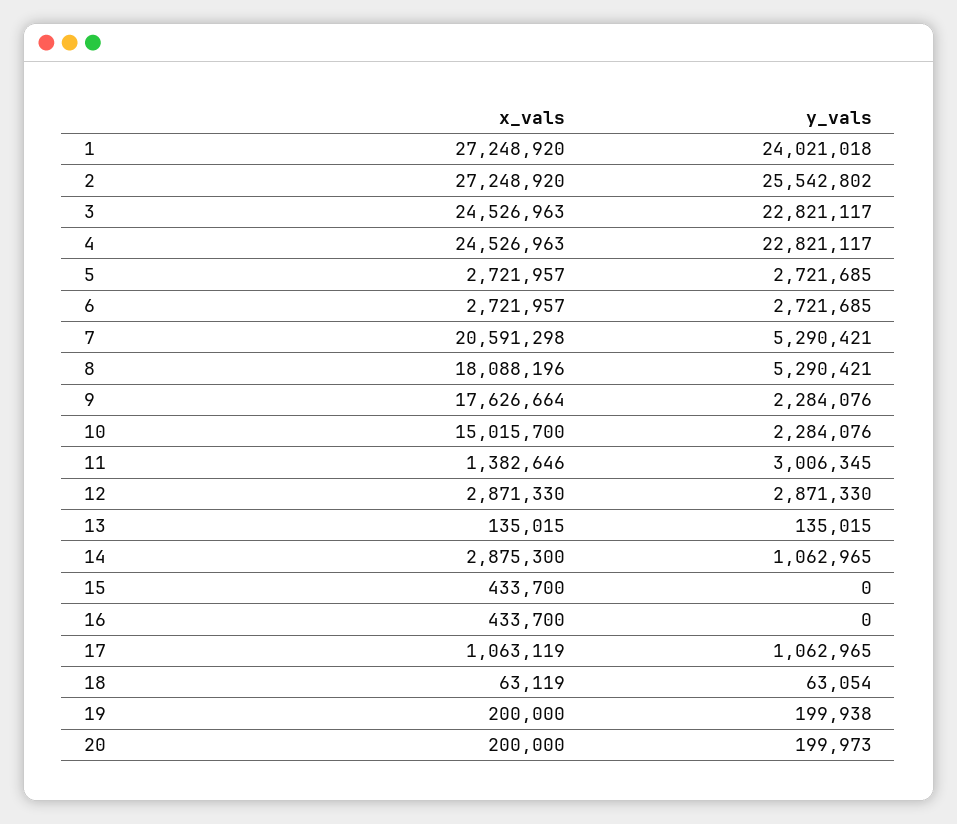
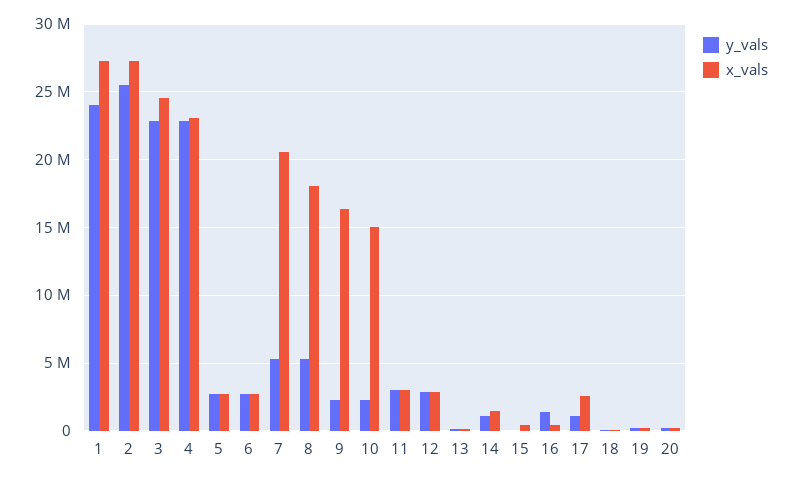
x_vals, 4: 24526963 -> 23000000
x_vals, 9: 17626664 -> 16500000
x_vals, 11: 1382646 -> 3000000
x_vals, 14: 2875300 -> 1500000
y_vals, 16: 0 -> 1500000
x_vals, 17: 1063119 -> 2500000

